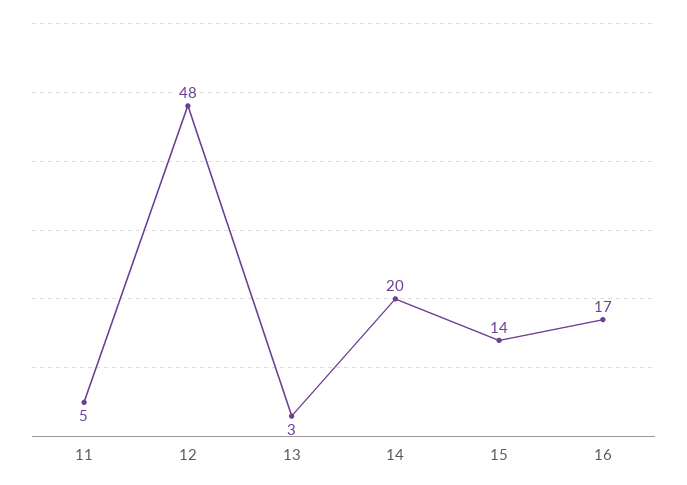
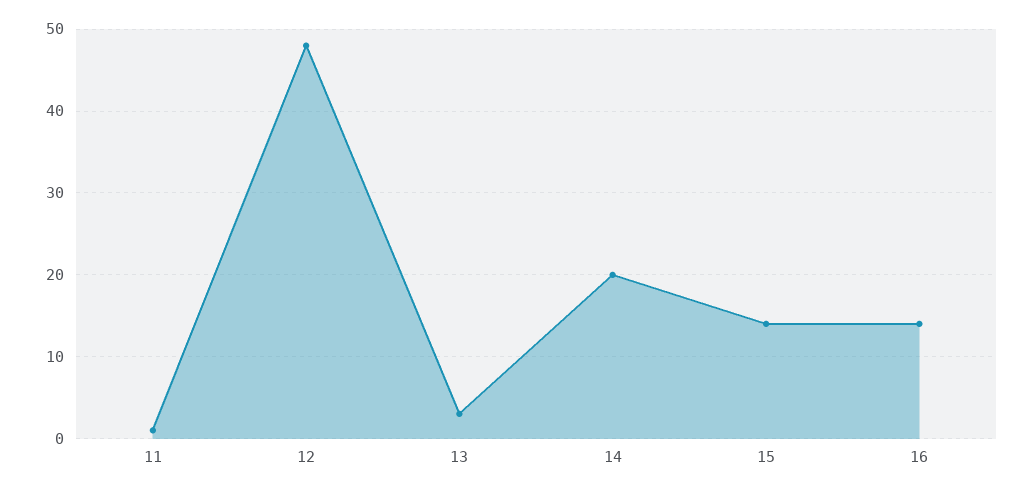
11: 5 -> 1
16: 17 -> 14

